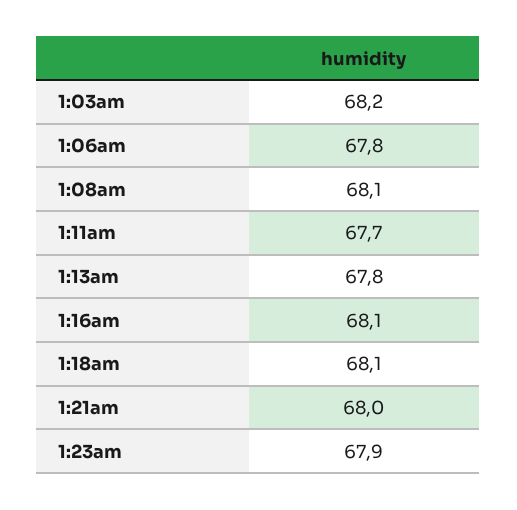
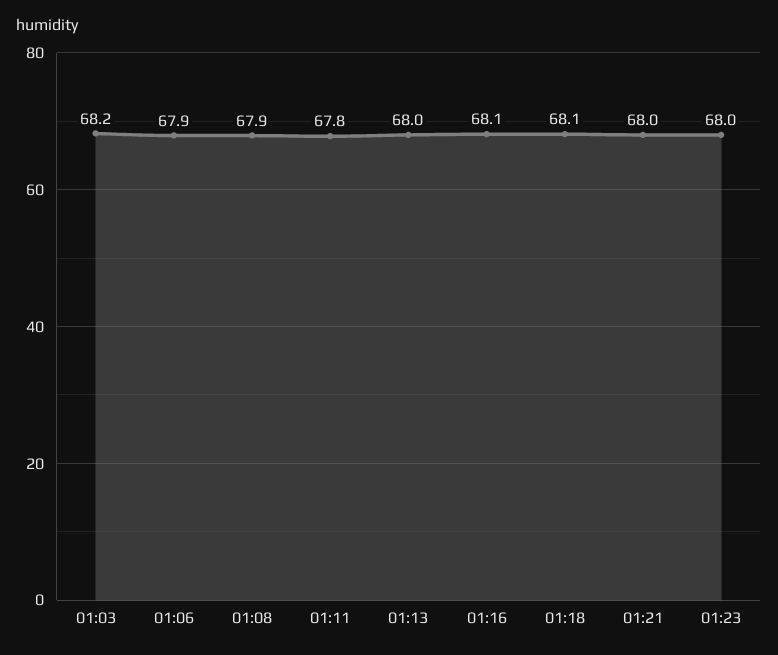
1:06am: 67.8 -> 67.9
1:08am: 68.1 -> 67.9
1:11am: 67.7 -> 67.8
1:13am: 67.8 -> 68
1:23am: 67.9 -> 68

